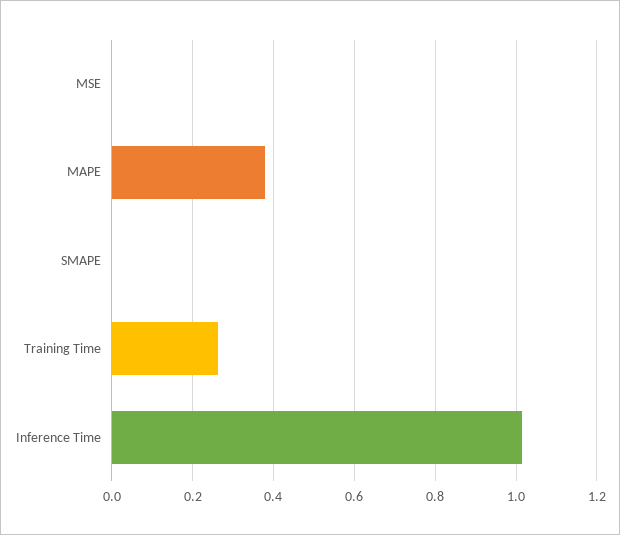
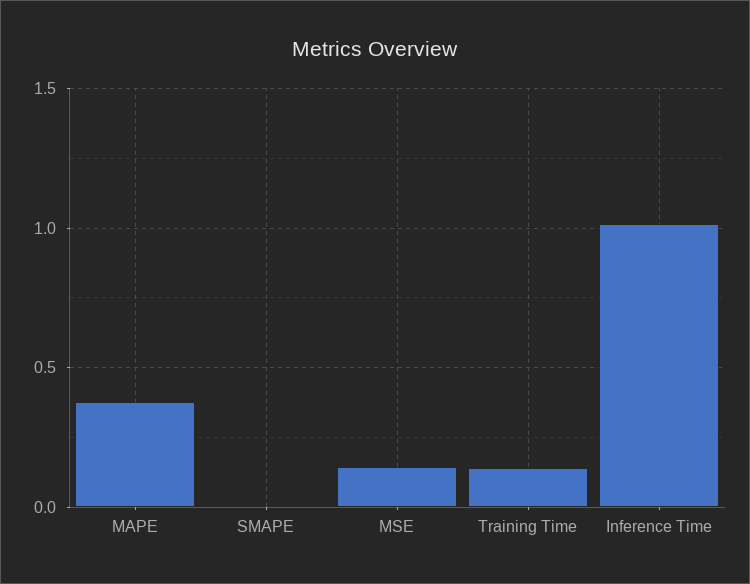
MSE: 0 -> 0.15
Training Time: 0.26 -> 0.15

